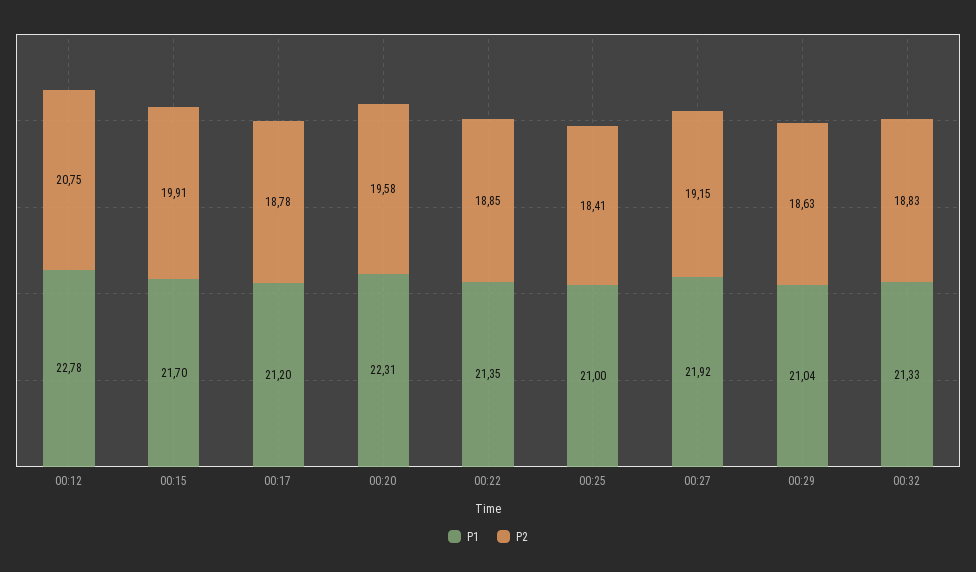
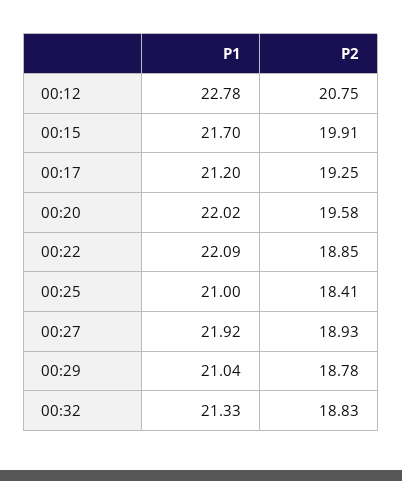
P2, 00:17: 18.78 -> 19.25
P1, 00:20: 22.31 -> 22.02
P1, 00:22: 21.35 -> 22.09
P2, 00:27: 19.15 -> 18.93
P2, 00:29: 18.63 -> 18.78

